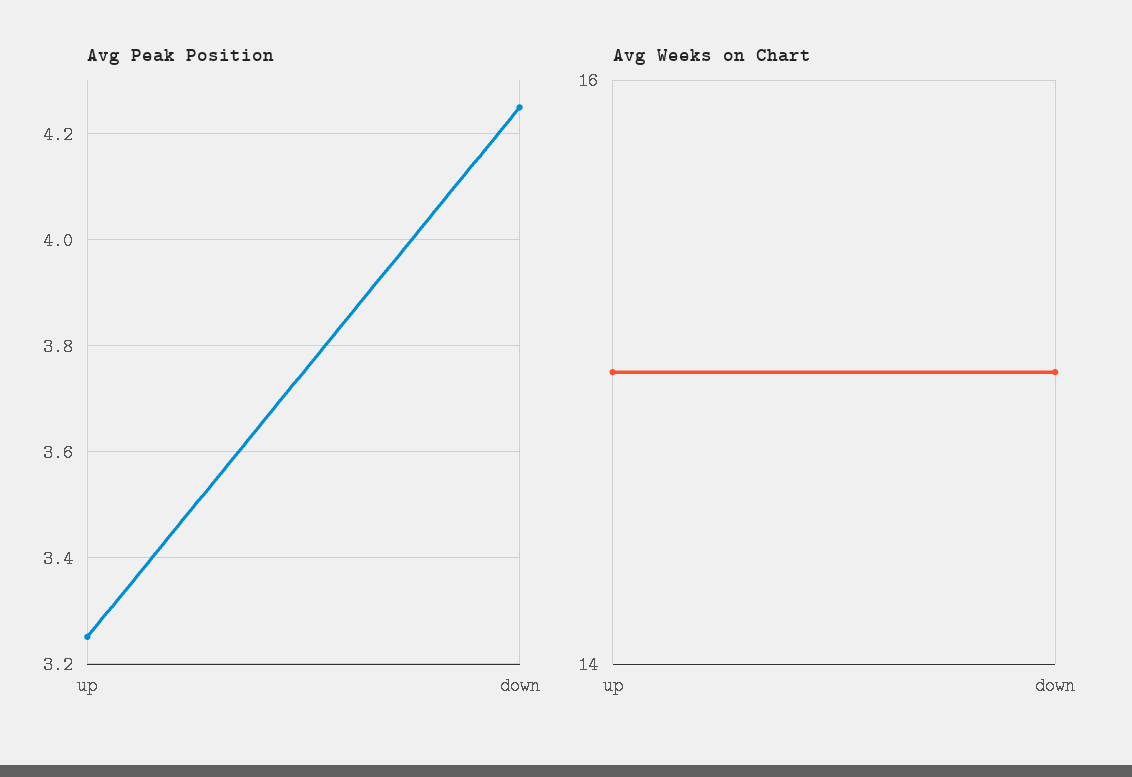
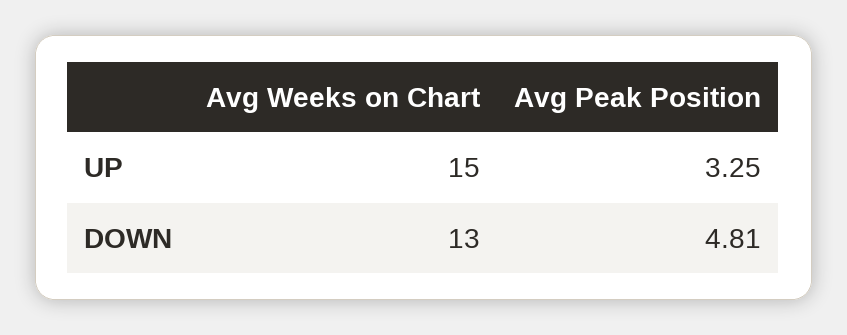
Avg Peak Position, down: 4.25 -> 4.81
Avg Weeks on Chart, down: 15 -> 13

